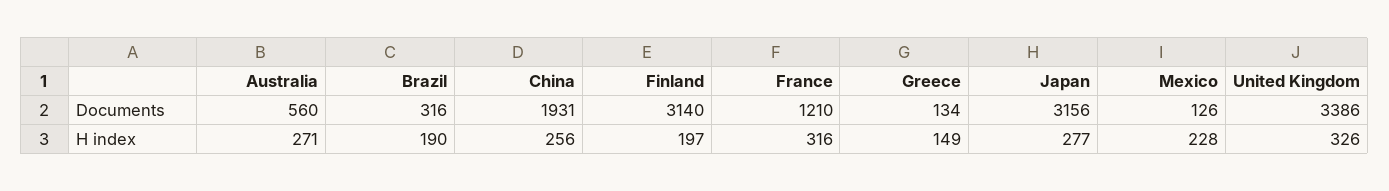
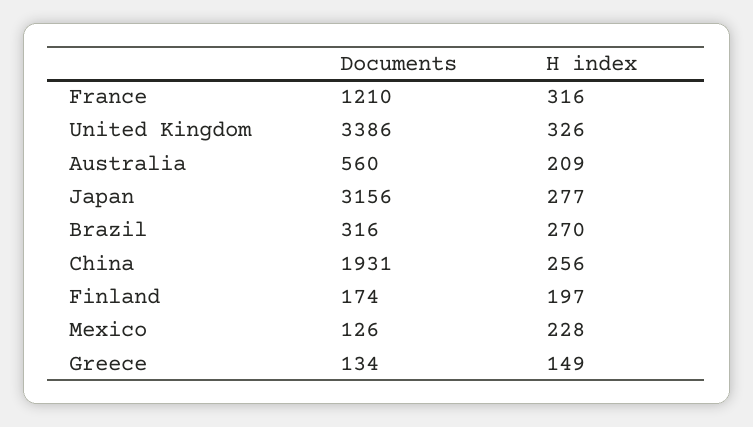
Finland, Documents: 3140 -> 174
Australia, H index: 271 -> 209
Brazil, H index: 190 -> 270

